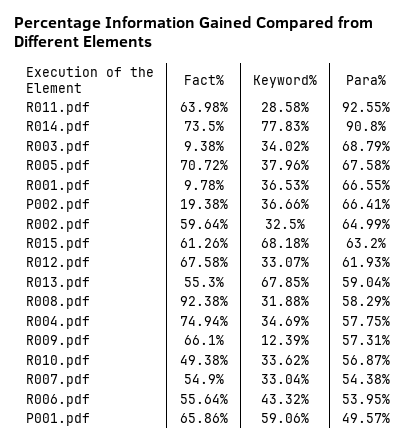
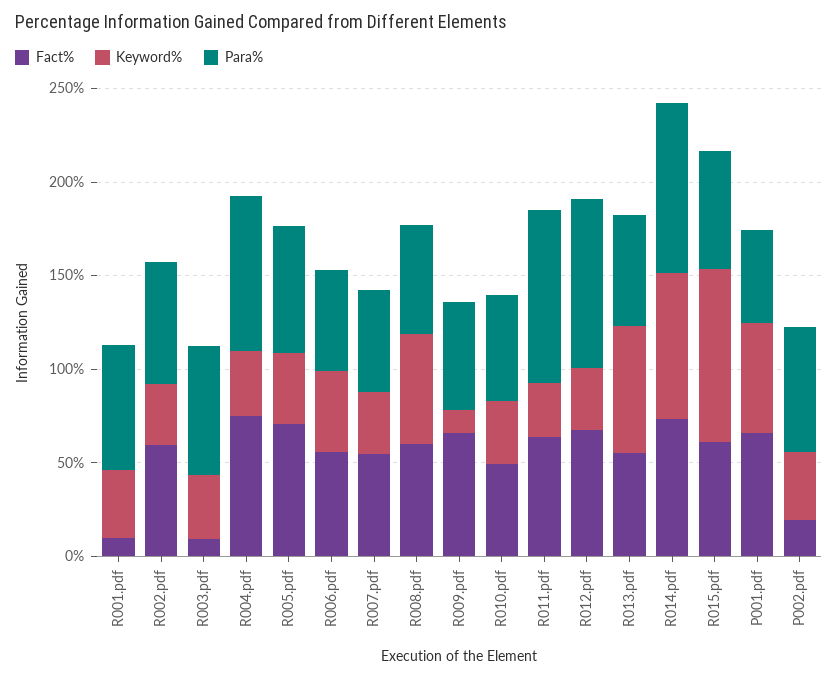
Keyword%, R015.pdf: 68.18 -> 90
Para%, R012.pdf: 61.93 -> 90
Fact%, R008.pdf: 92.38 -> 60
Keyword%, R008.pdf: 31.88 -> 60
Para%, R004.pdf: 57.75 -> 80

